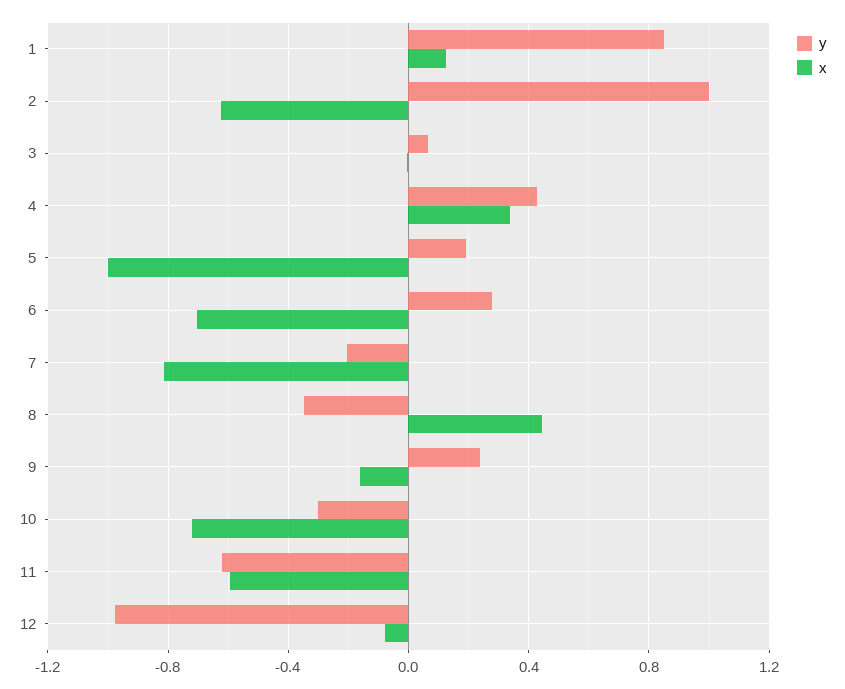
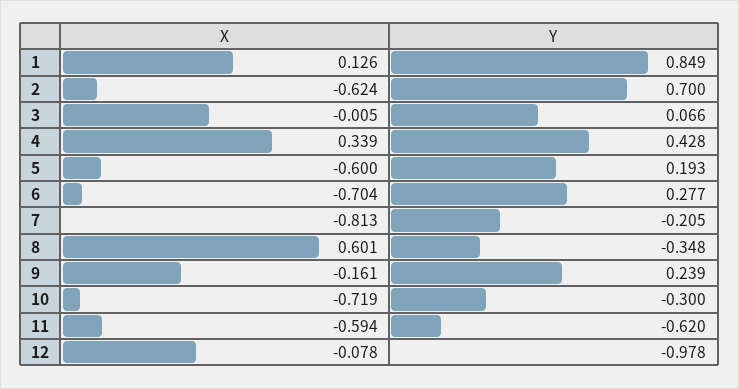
y, 2: 1 -> 0.7
x, 5: -1 -> -0.6
x, 8: 0.45 -> 0.601

